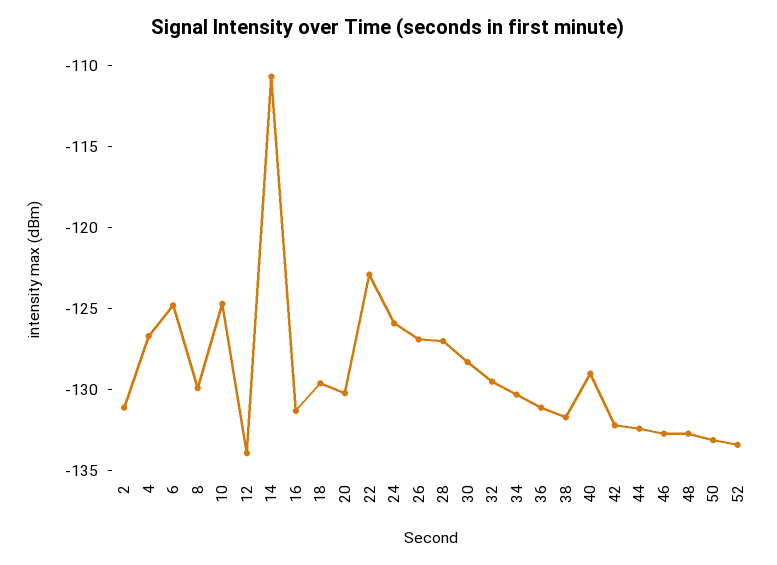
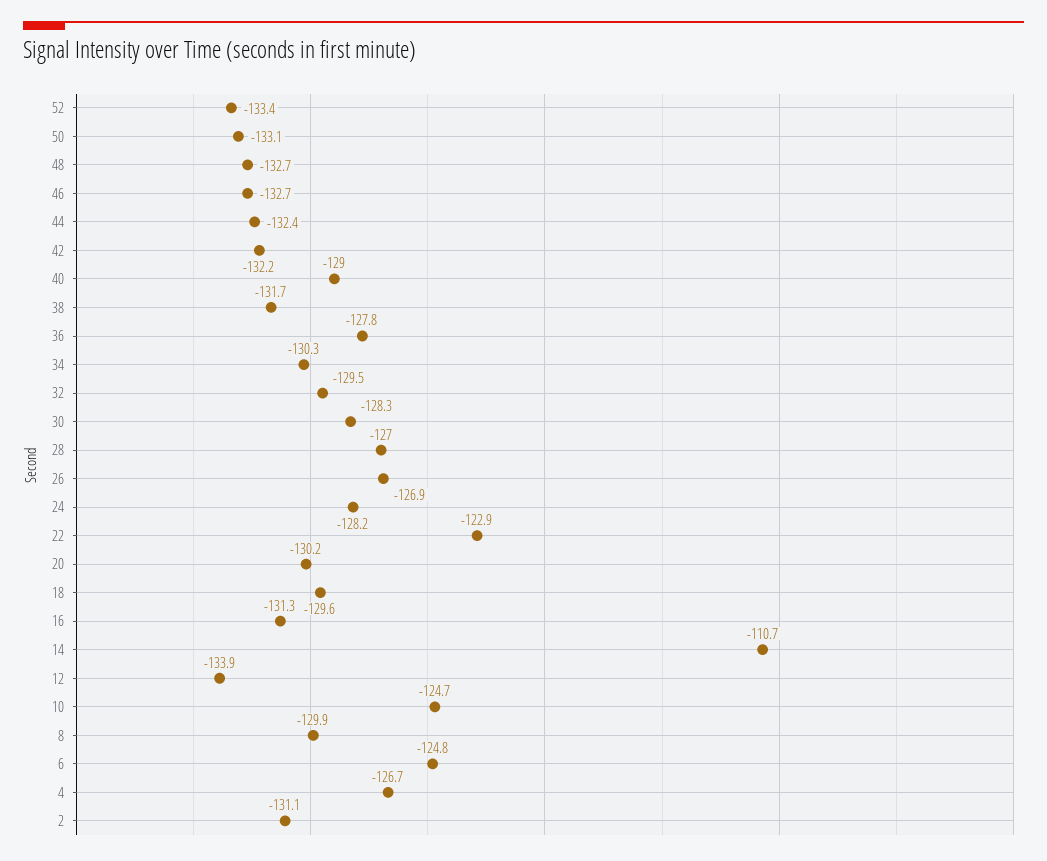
24: -126 -> -128.2
36: -131 -> -127.8

